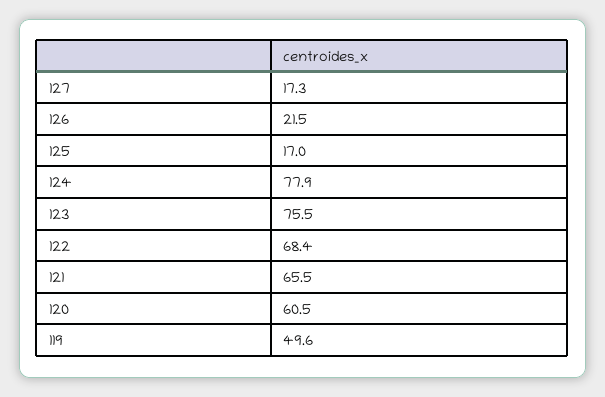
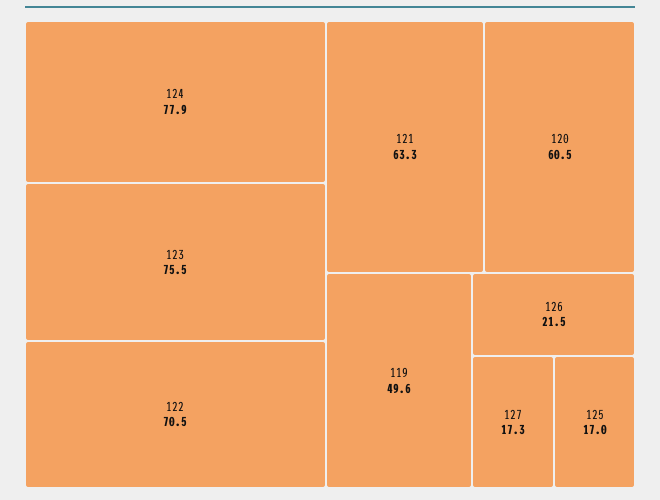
122: 68.4 -> 70.5
121: 65.5 -> 63.3

